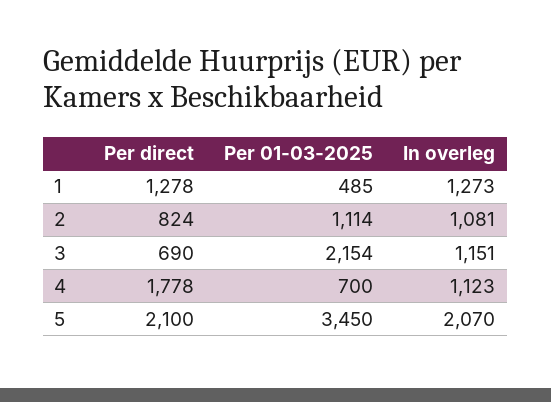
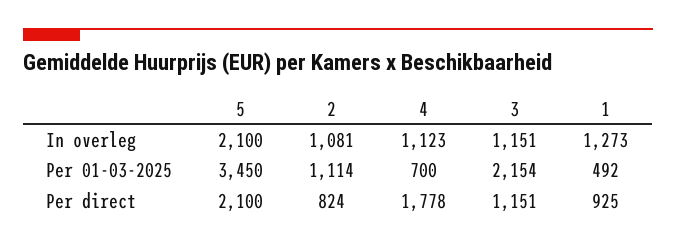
Per direct, 1: 1278 -> 925
Per 01-03-2025, 1: 485 -> 492
Per direct, 3: 690 -> 1151
In overleg, 5: 2070 -> 2100

